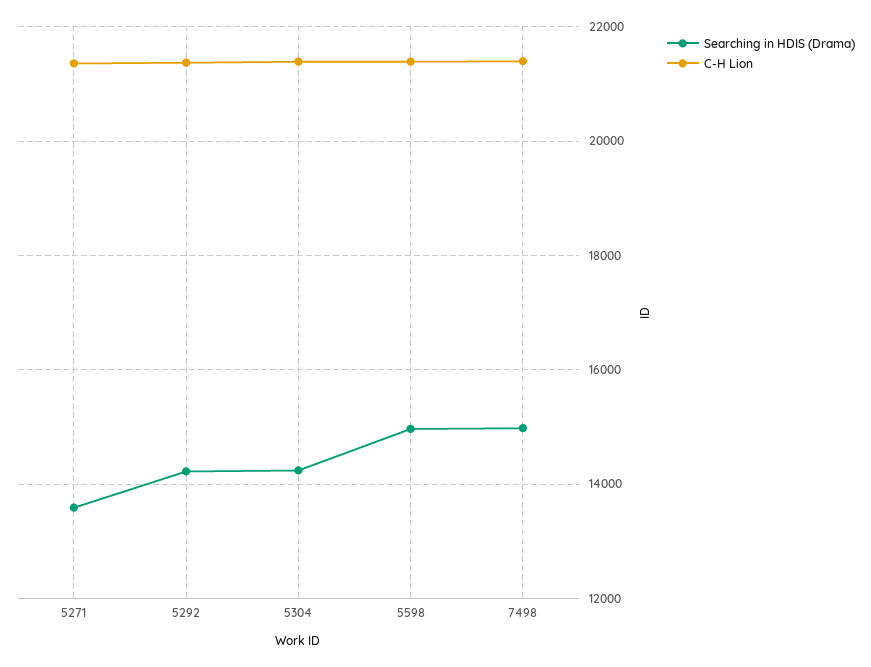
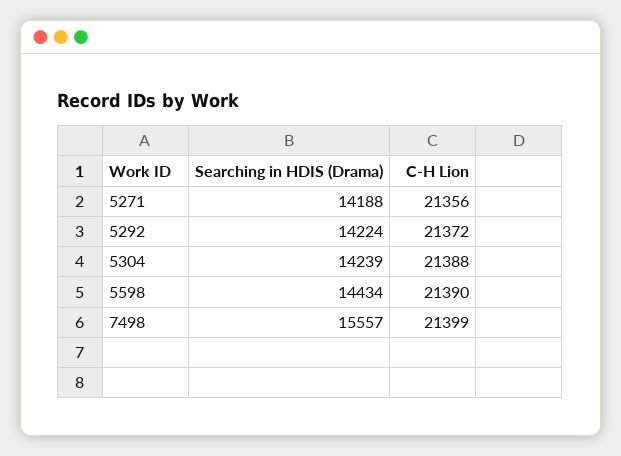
Searching in HDIS (Drama), 5271: 13600 -> 14188
Searching in HDIS (Drama), 5598: 15000 -> 14434
Searching in HDIS (Drama), 7498: 15000 -> 15557

